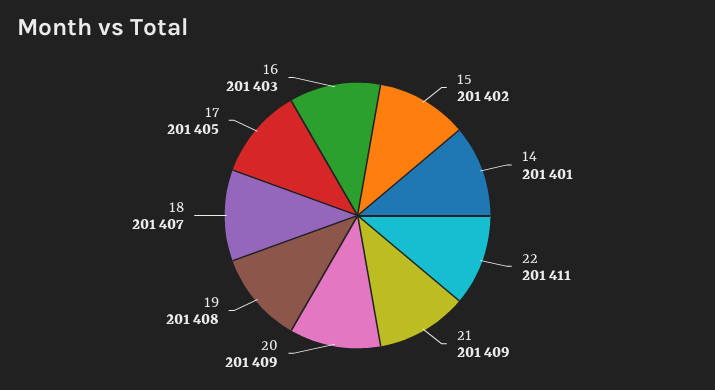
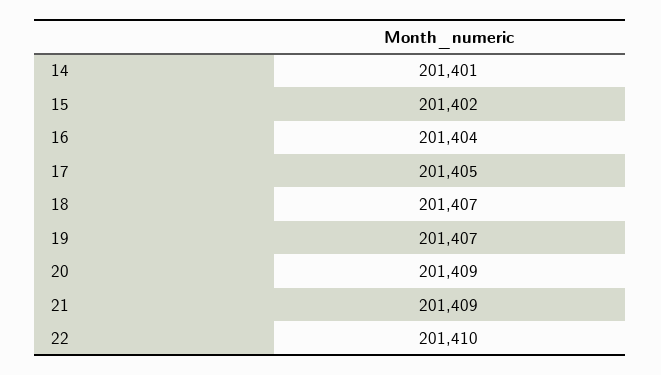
22: 201411 -> 201410
19: 201408 -> 201407
16: 201403 -> 201404

